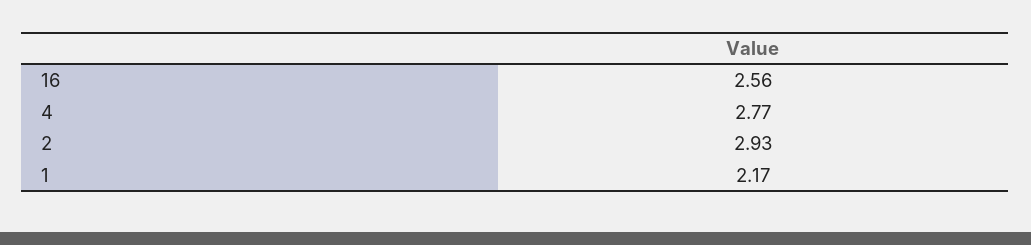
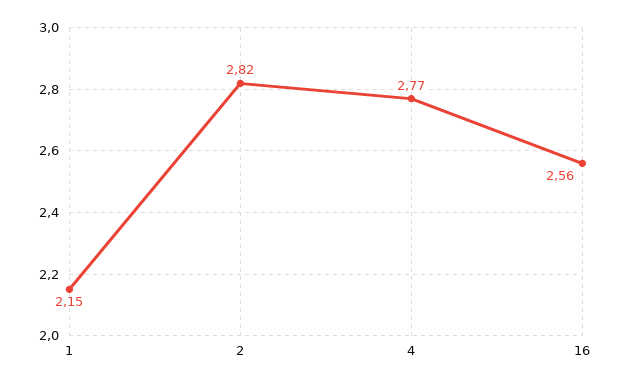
2: 2.93 -> 2.82
1: 2.17 -> 2.15

